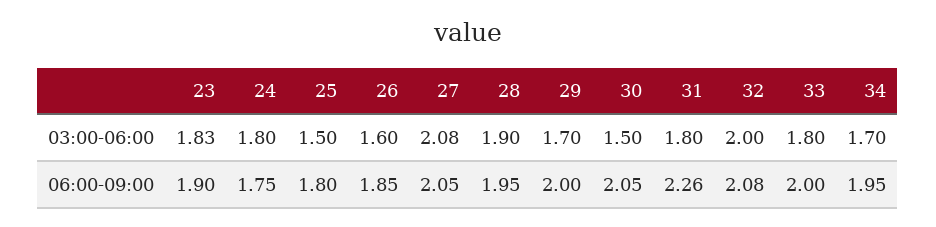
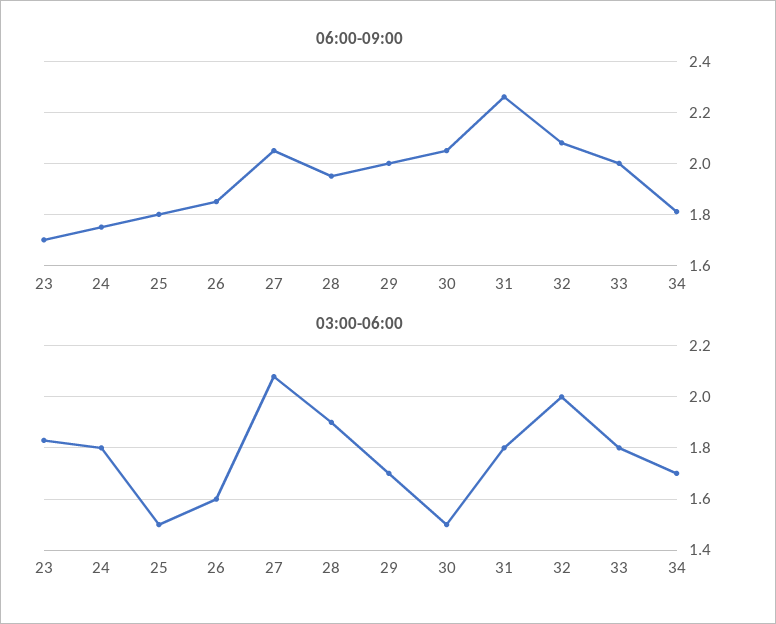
06:00-09:00, 23: 1.9 -> 1.7
06:00-09:00, 34: 1.95 -> 1.8

